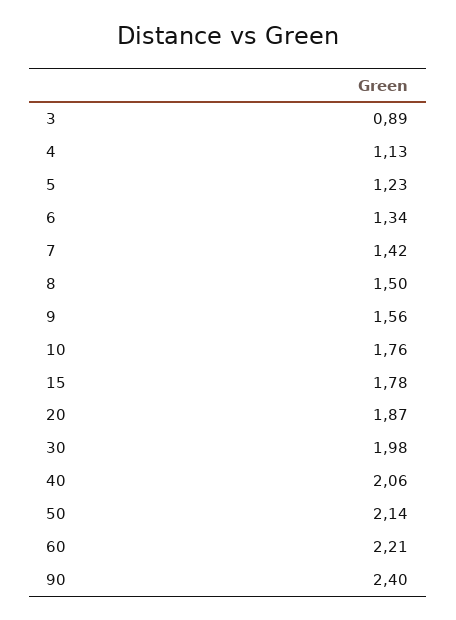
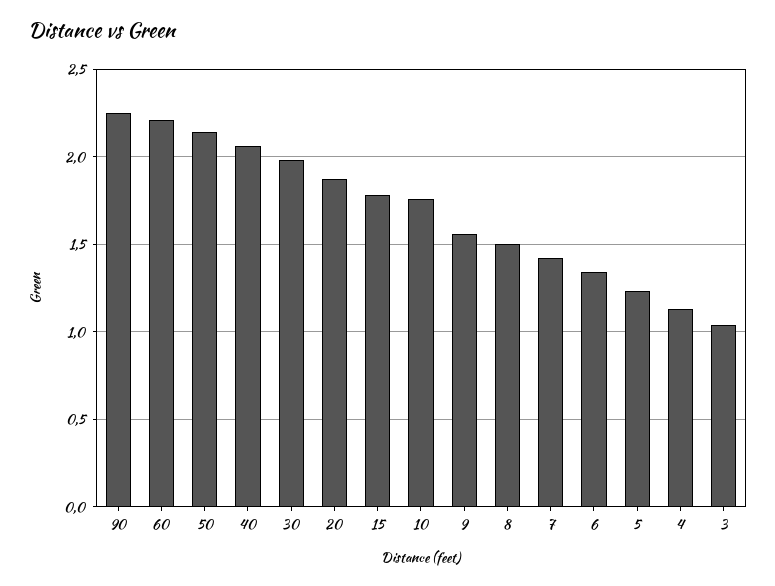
3: 0.89 -> 1.05
90: 2.4 -> 2.25

